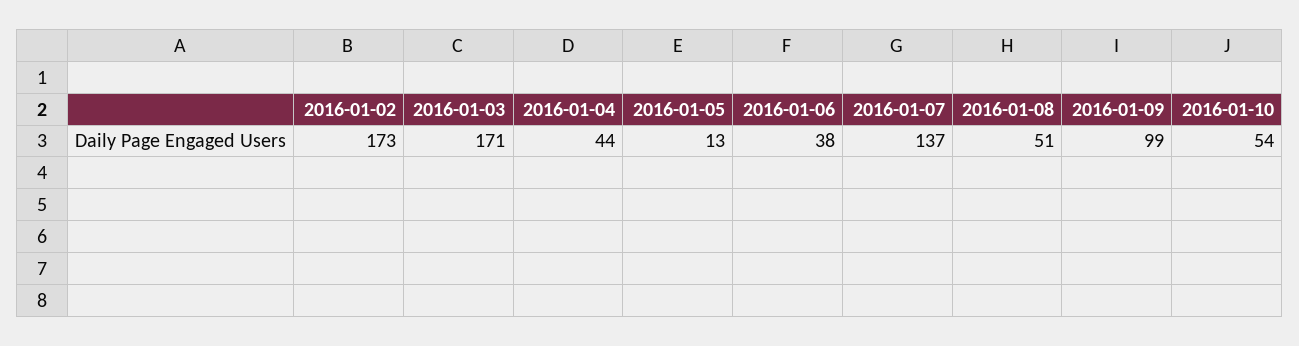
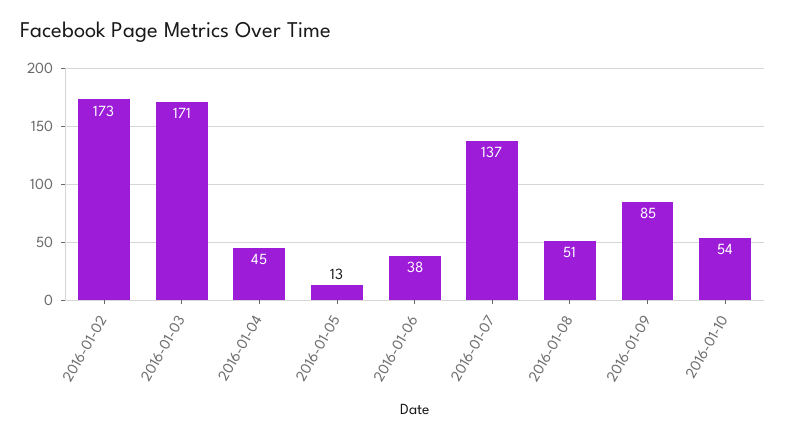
2016-01-04: 44 -> 45
2016-01-09: 99 -> 85

